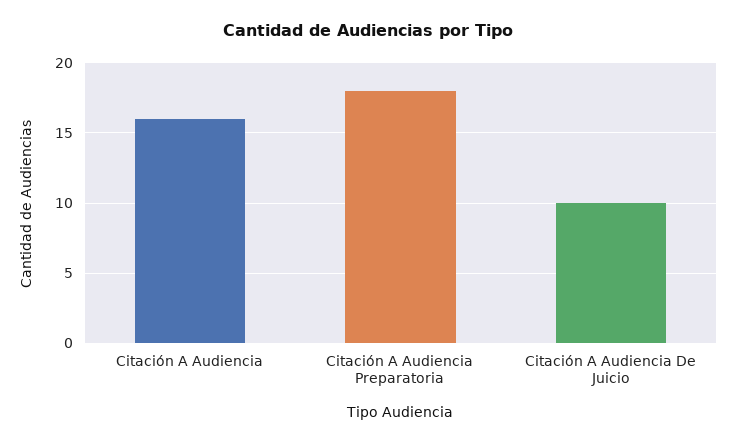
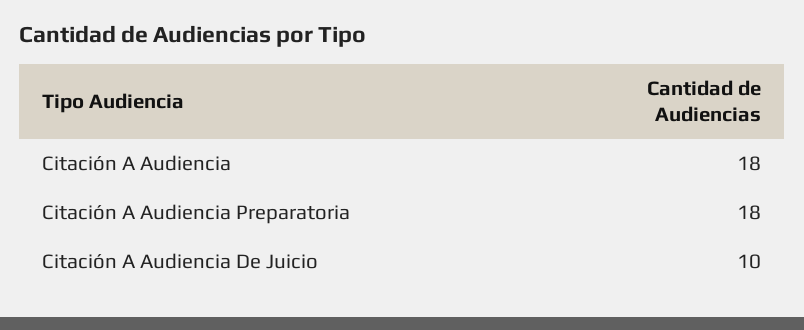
Citación A Audiencia: 16 -> 18

